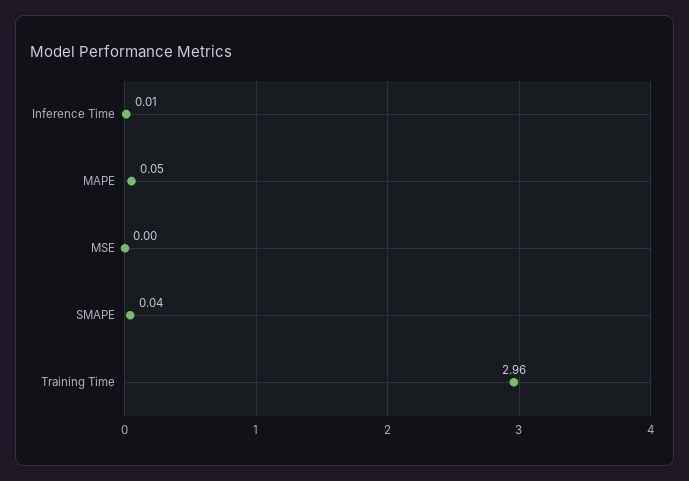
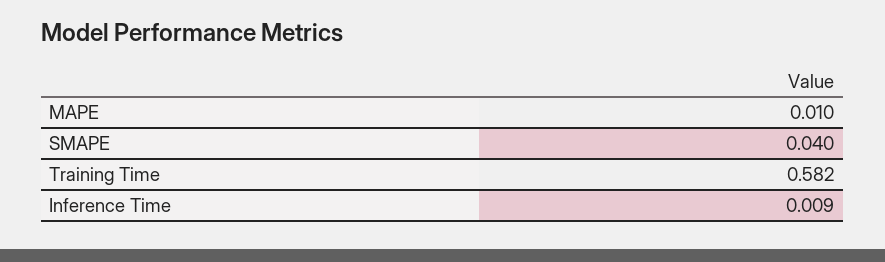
MAPE: 0.05 -> 0.01
MSE: 0 -> none
Training Time: 2.96 -> 0.582

